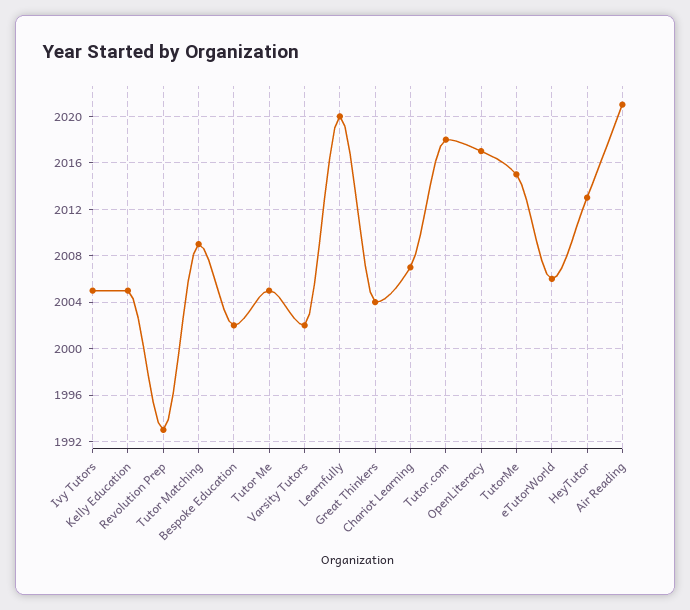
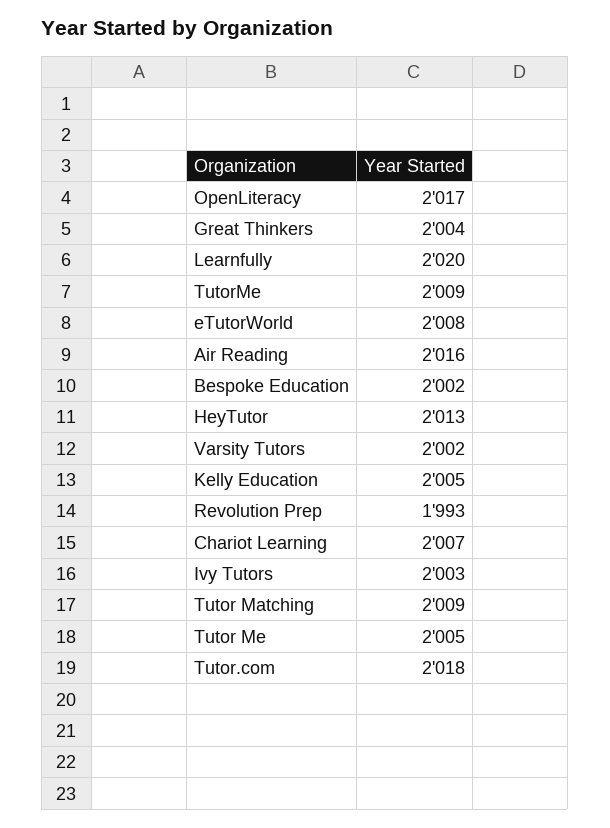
Ivy Tutors: 2005 -> 2003
TutorMe: 2015 -> 2009
eTutorWorld: 2006 -> 2008
Air Reading: 2021 -> 2016

